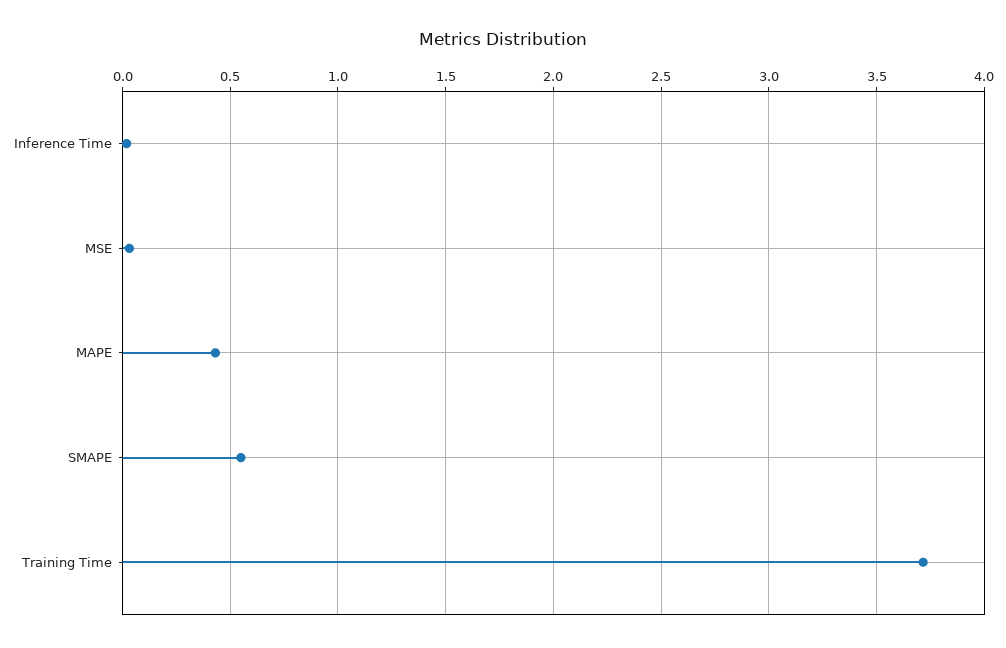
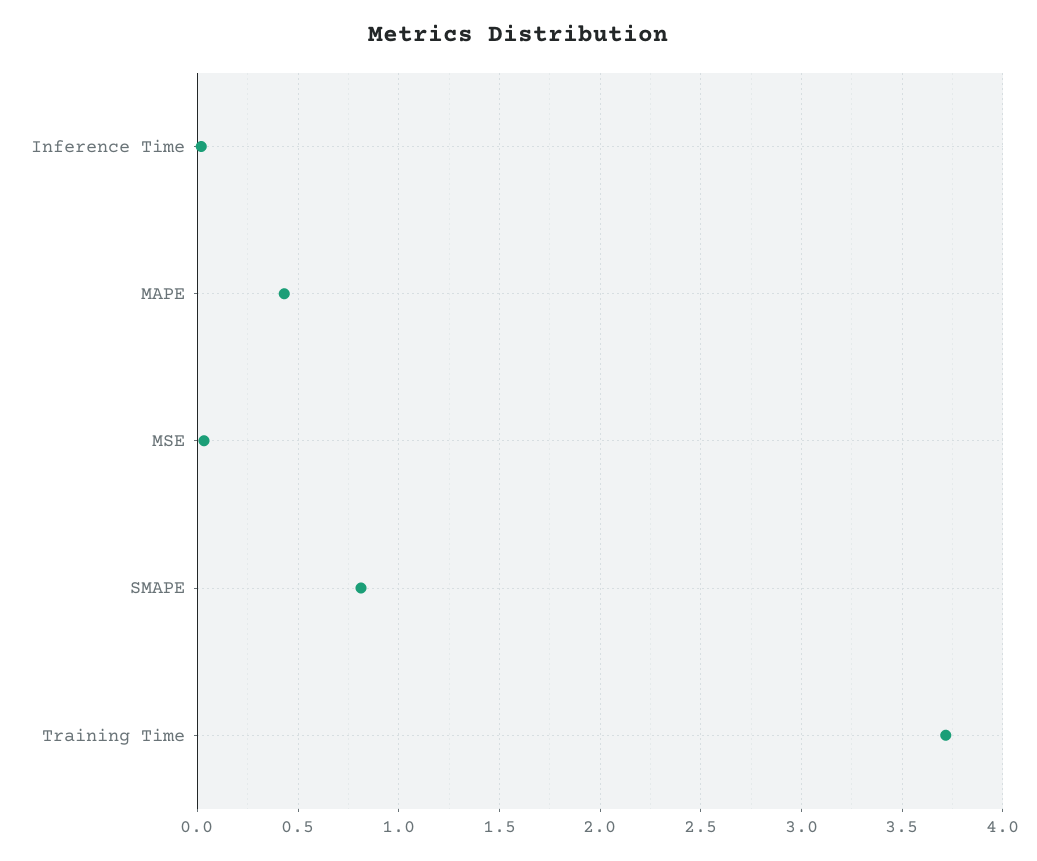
SMAPE: 0.55 -> 0.8

